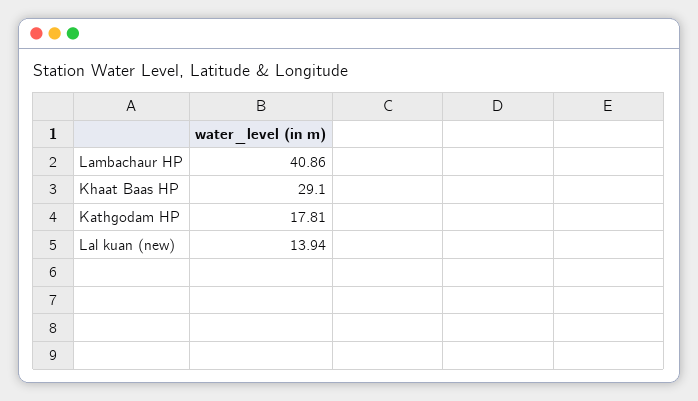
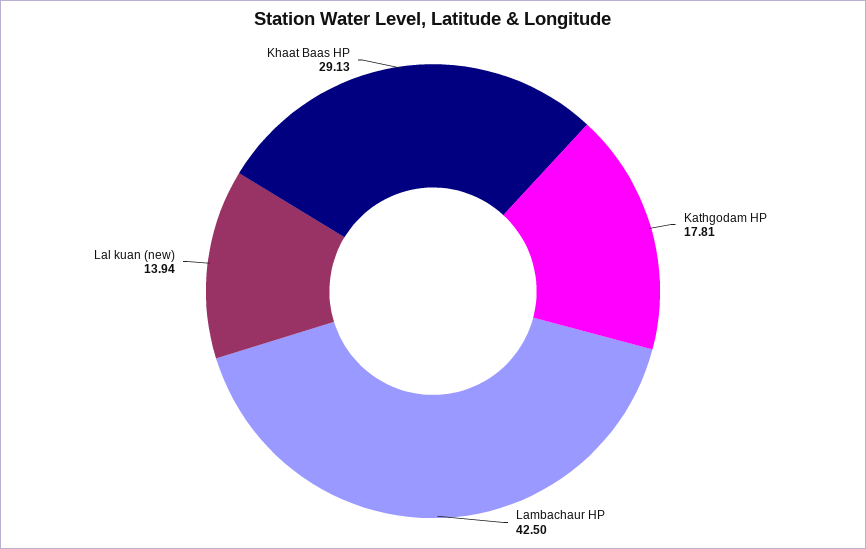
Lambachaur HP: 40.86 -> 42.5
Khaat Baas HP: 29.1 -> 29.13

